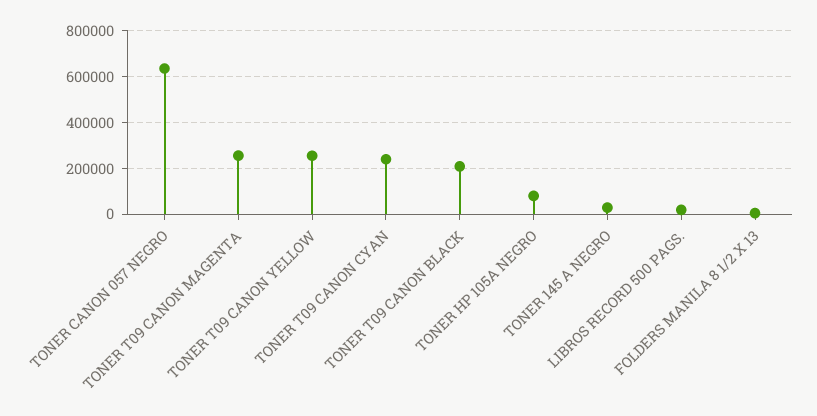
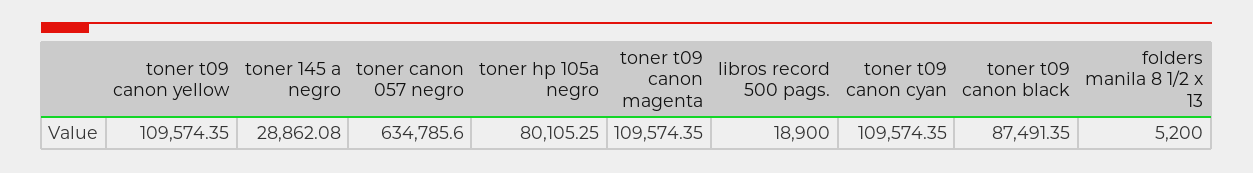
TONER T09 CANON MAGENTA: 250000 -> 109574.35
TONER T09 CANON YELLOW: 250000 -> 109574.35
TONER T09 CANON CYAN: 250000 -> 109574.35
TONER T09 CANON BLACK: 200000 -> 87491.35

